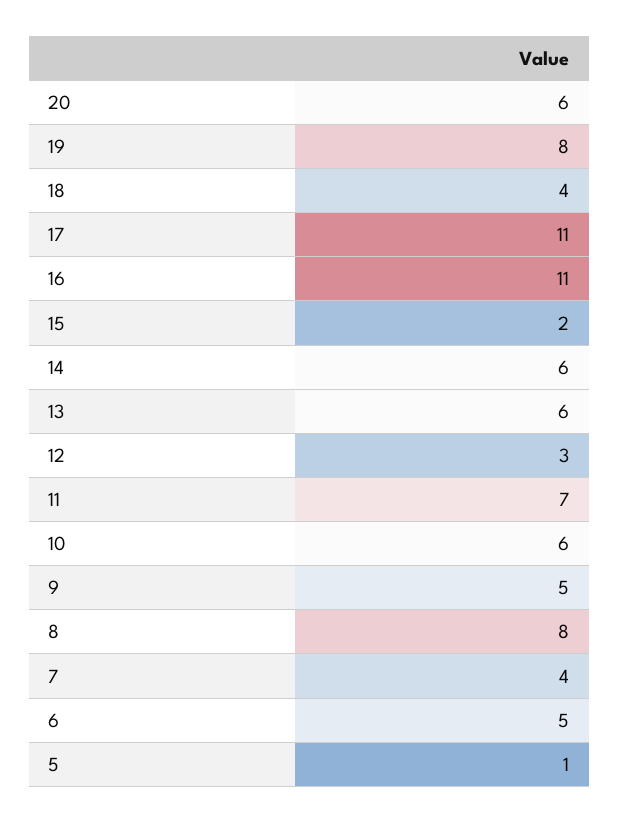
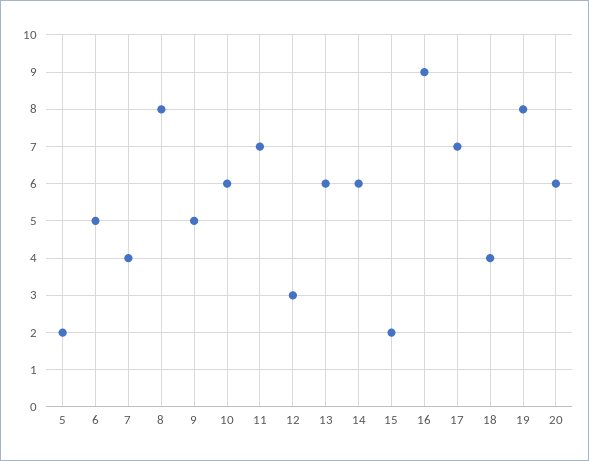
17: 11 -> 7
16: 11 -> 9
5: 1 -> 2

